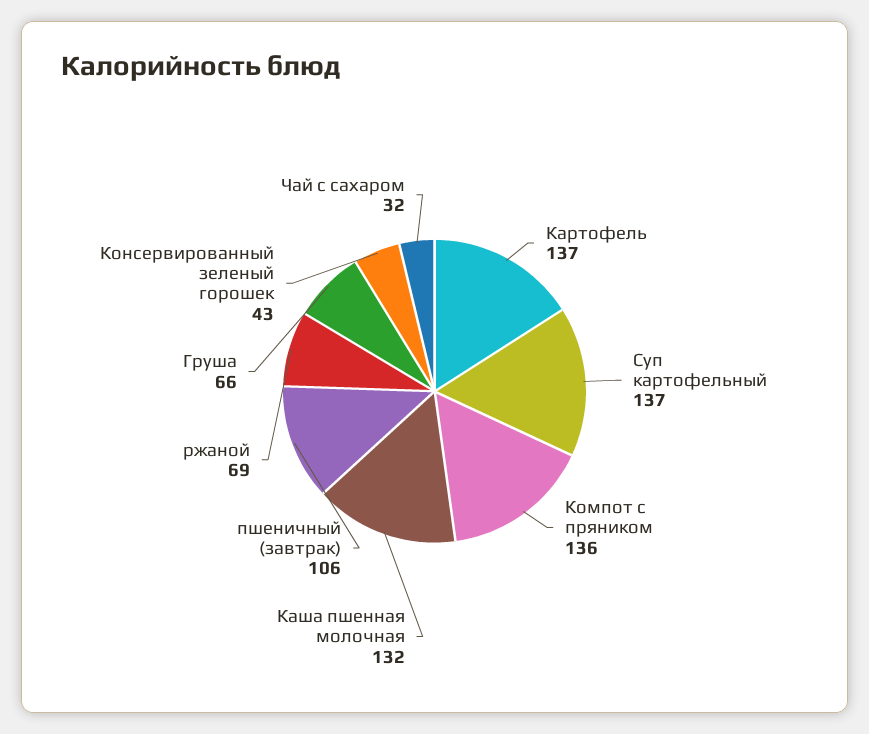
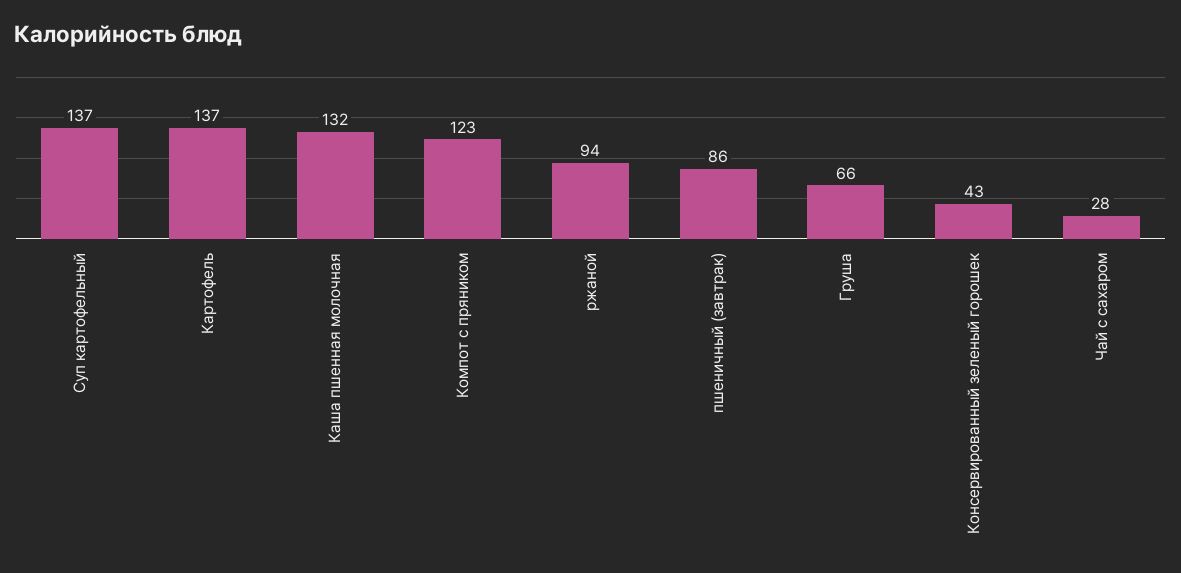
Компот с пряником: 136 -> 123
пшеничный (завтрак): 106 -> 86
ржаной: 69 -> 94
Чай с сахаром: 32 -> 28

